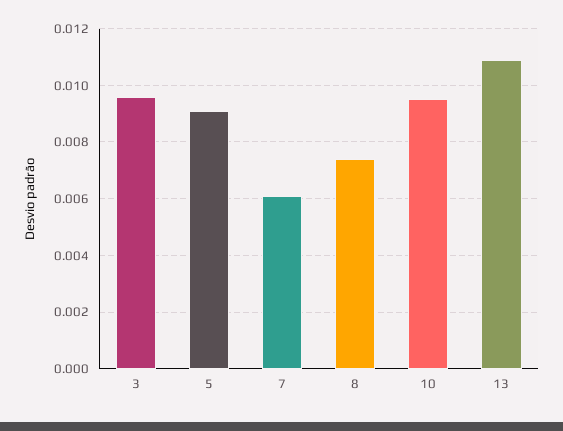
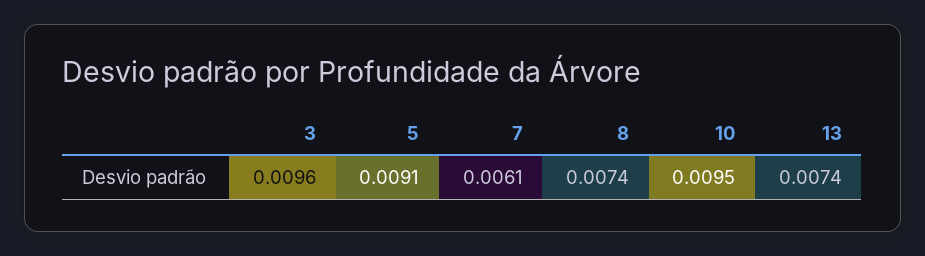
13: 0.011 -> 0.0074

